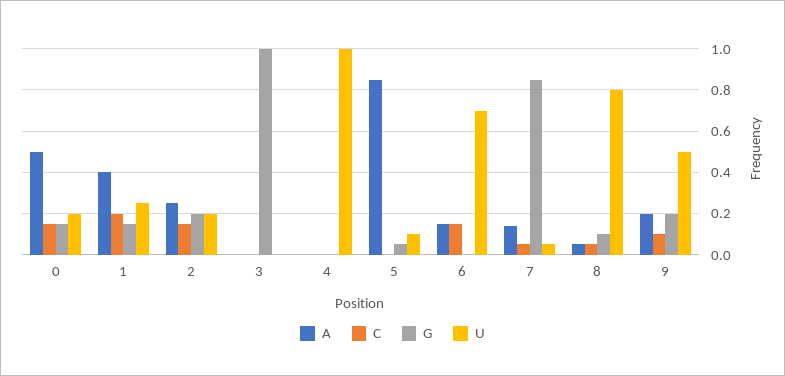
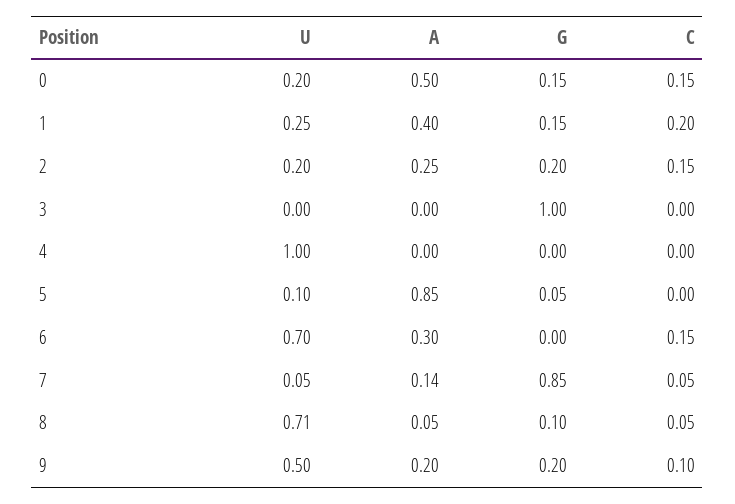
A, 6: 0.15 -> 0.3
U, 8: 0.8 -> 0.71

